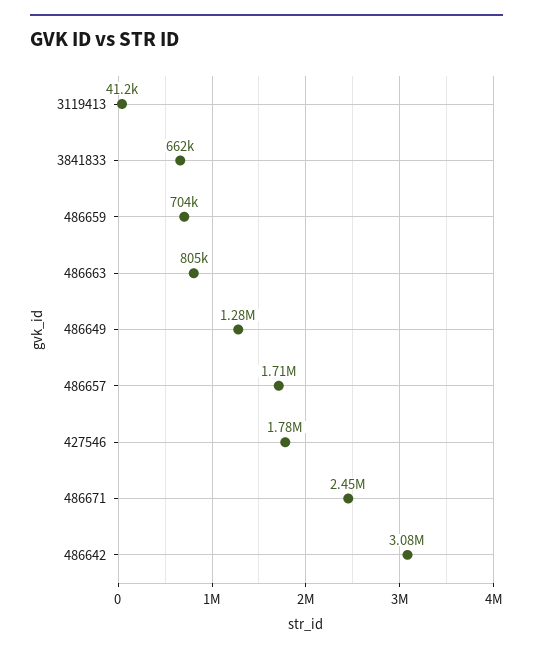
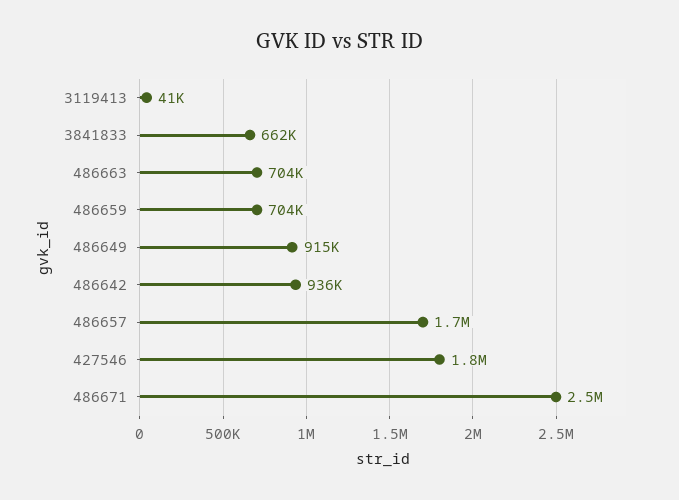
486663: 805000 -> 704000
486649: 1280000 -> 915000
486642: 3080000 -> 936000

